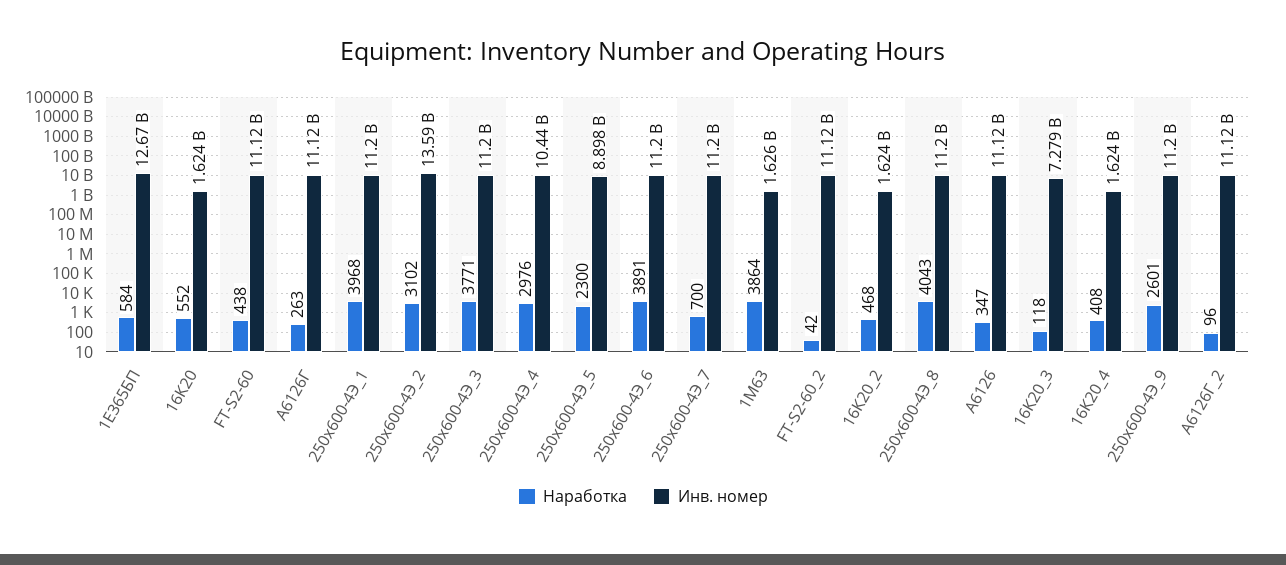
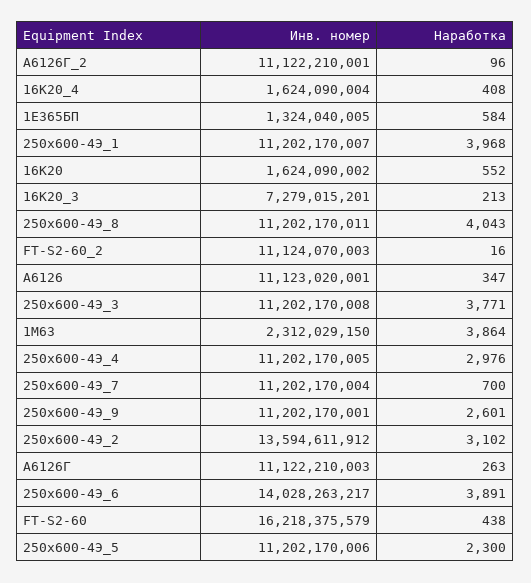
Инв. номер, 1Е365БП: 12670000000 -> 1324040005
Инв. номер, FT-S2-60: 11120000000 -> 16218375579
Инв. номер, 250х600-4Э_4: 10440000000 -> 11202170005
Инв. номер, 250х600-4Э_5: 8898000000 -> 11202170006
Инв. номер, 250х600-4Э_6: 11200000000 -> 14028263217
Инв. номер, 1М63: 1626000000 -> 2312029150
Наработка, FT-S2-60_2: 42 -> 16
Наработка, 16К20_2: 468 -> none
Инв. номер, 16К20_2: 1624000000 -> none
Наработка, 16К20_3: 118 -> 213

